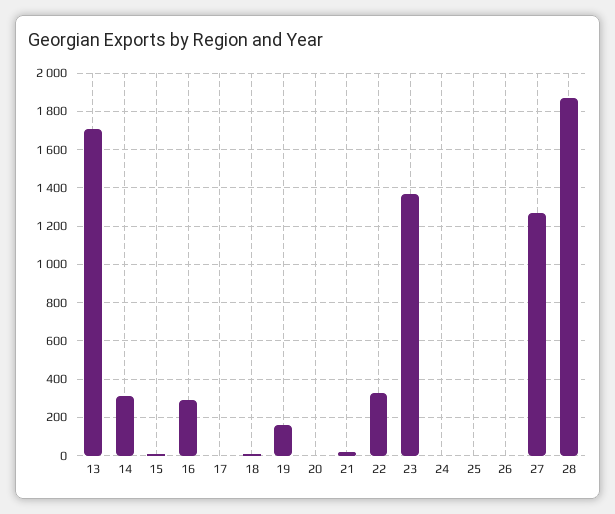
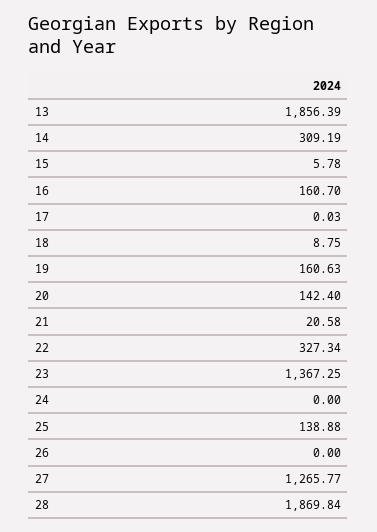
13: 1700 -> 1856.39
16: 300 -> 160.7
20: 0 -> 142.4
25: 0 -> 138.88

